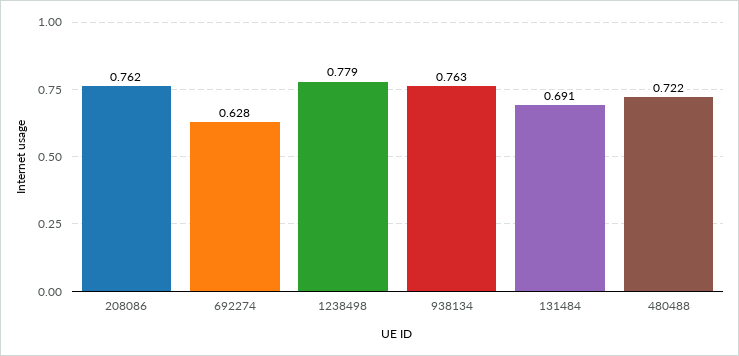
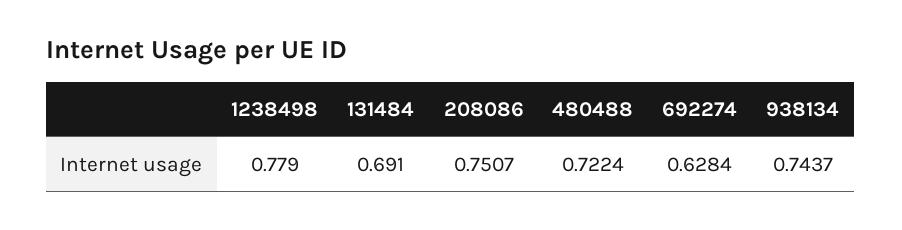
208086: 0.762 -> 0.7507
938134: 0.763 -> 0.7437

